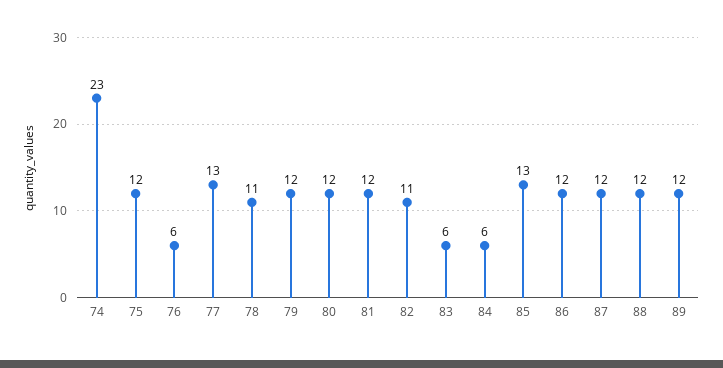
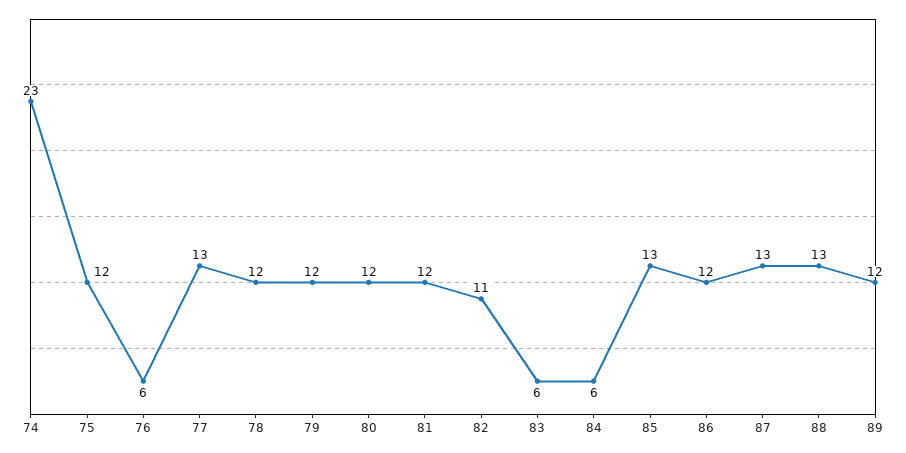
78: 11 -> 12
87: 12 -> 13
88: 12 -> 13

